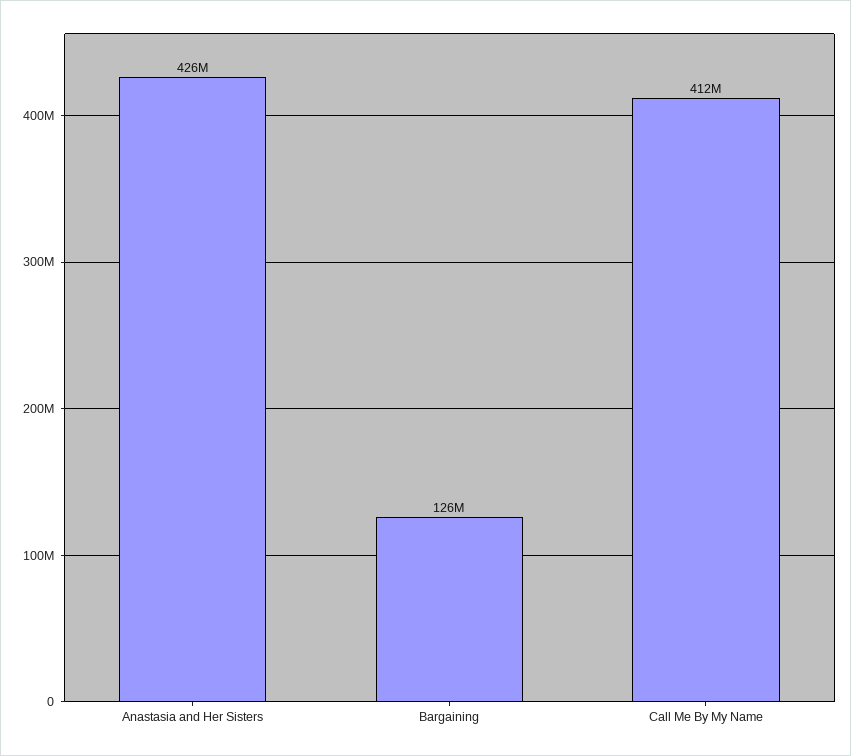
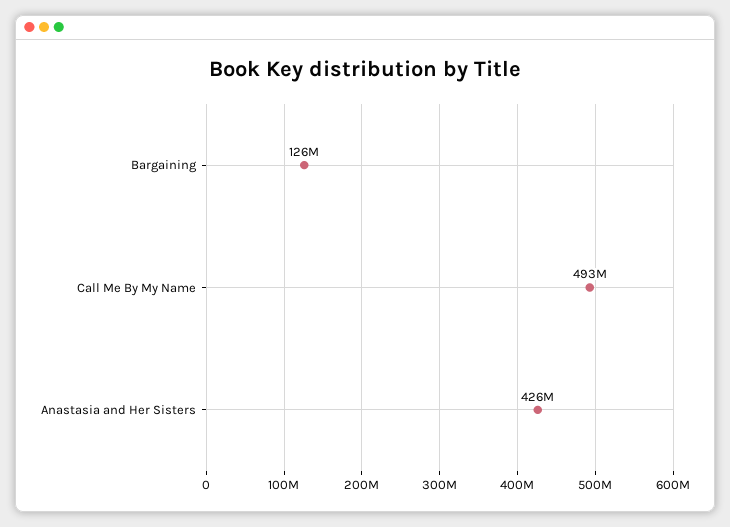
Call Me By My Name: 412000000 -> 493000000

